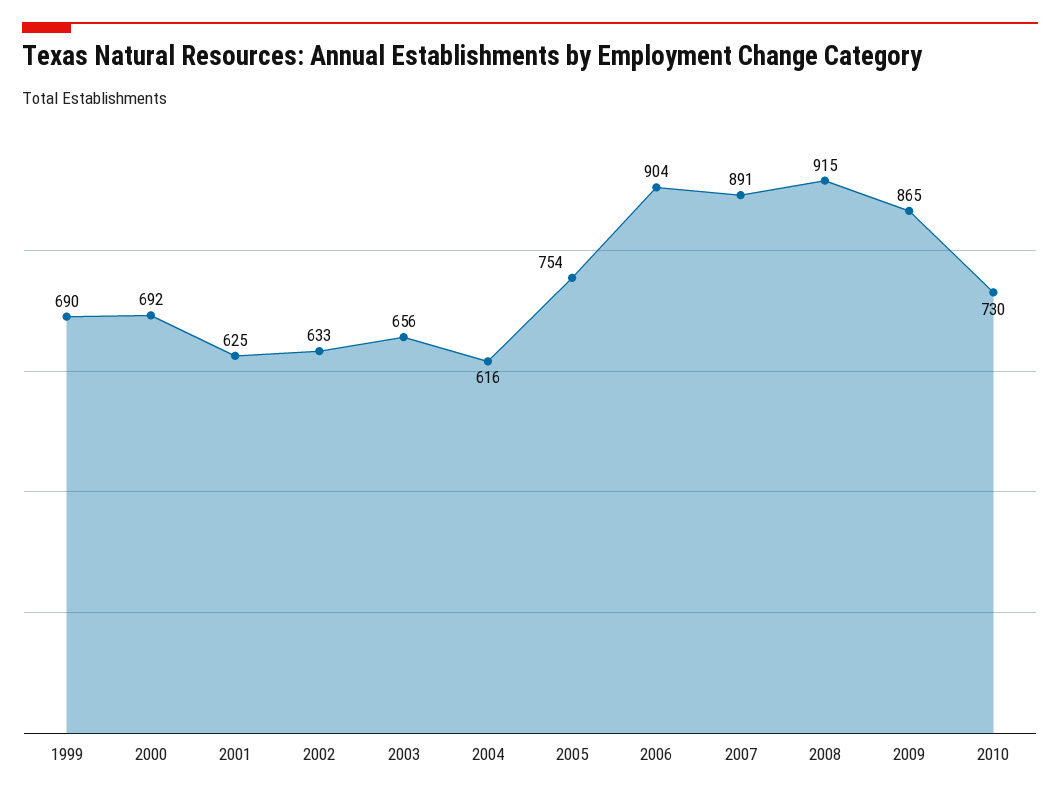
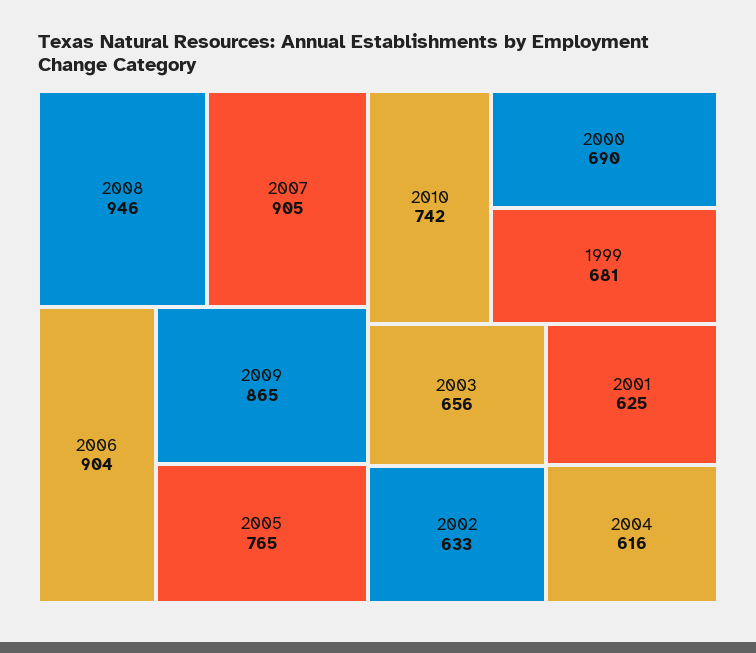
1999: 690 -> 681
2000: 692 -> 690
2005: 754 -> 765
2007: 891 -> 905
2008: 915 -> 946
2010: 730 -> 742

